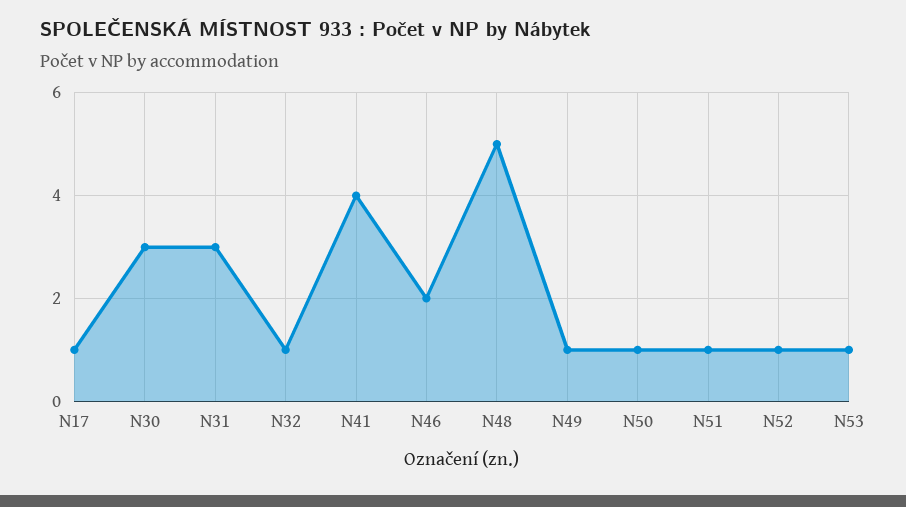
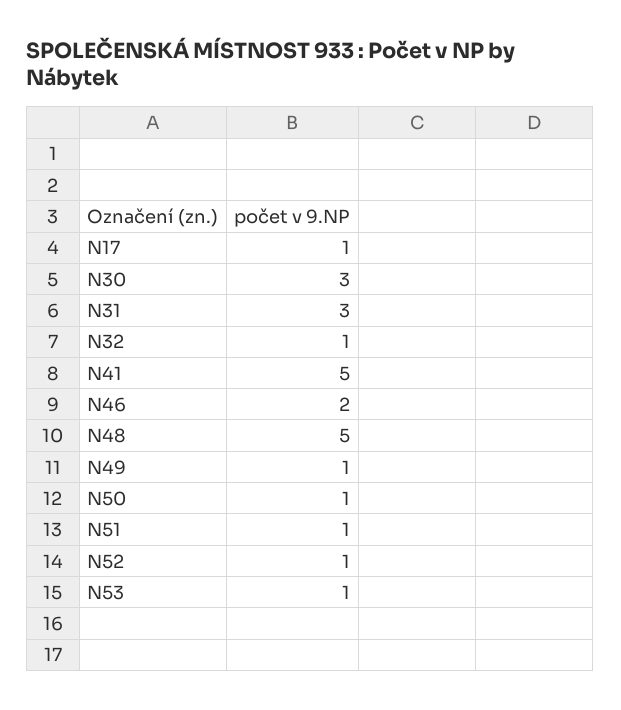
N41: 4 -> 5

